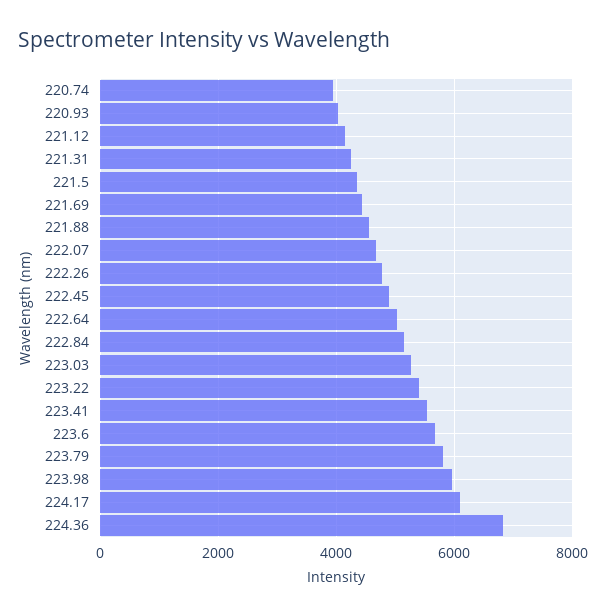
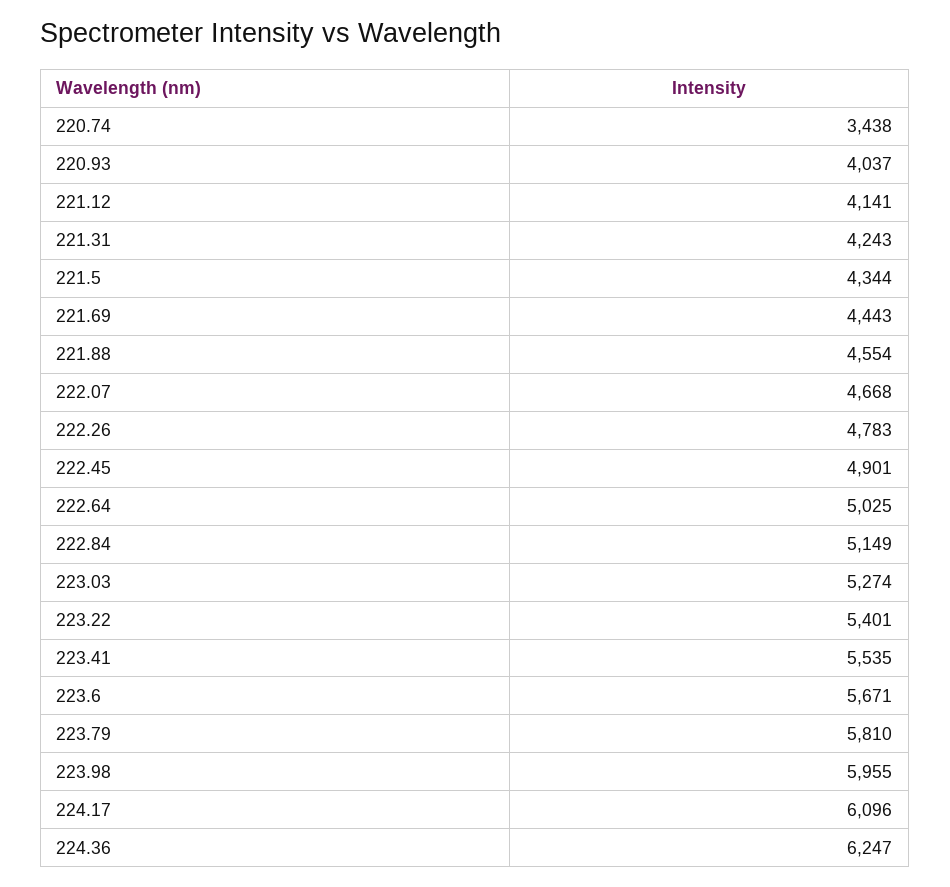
220.74: 4000 -> 3438
224.36: 6800 -> 6247

